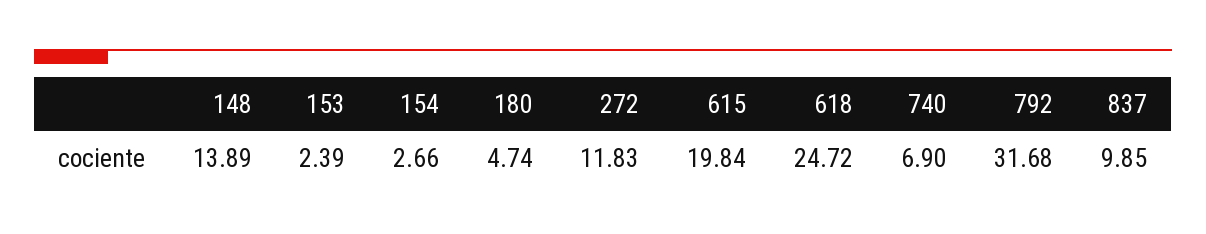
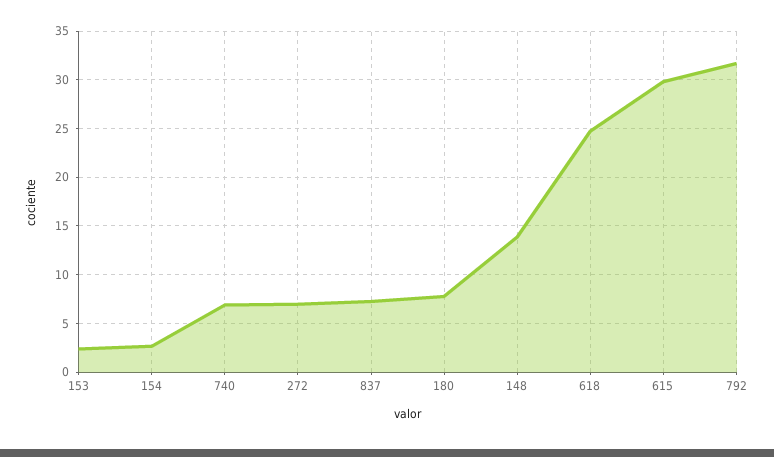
180: 4.74 -> 8
272: 11.83 -> 7
615: 19.84 -> 30
837: 9.85 -> 7

